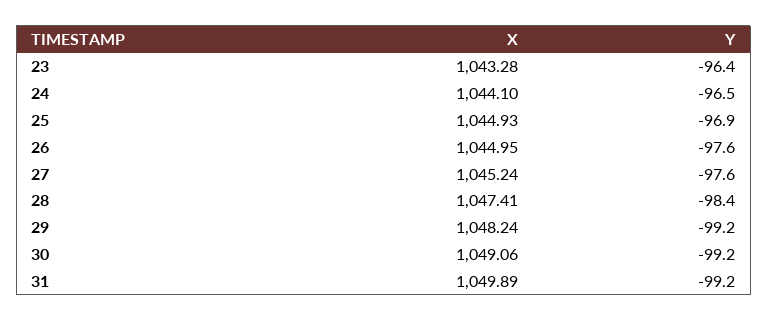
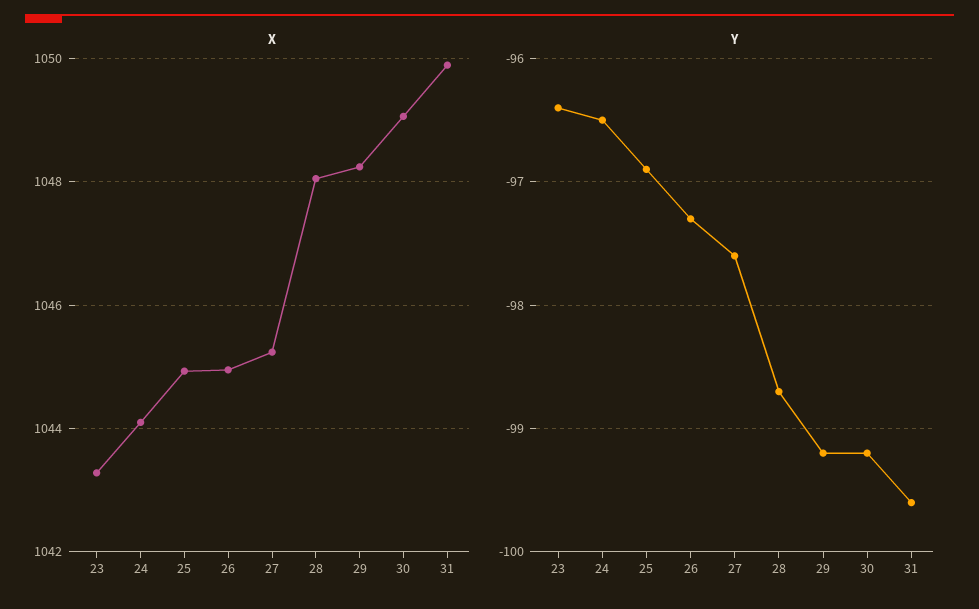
Y, 26: -97.6 -> -97.3
X, 28: 1047.41 -> 1048
Y, 28: -98.4 -> -98.7
Y, 31: -99.2 -> -99.6

